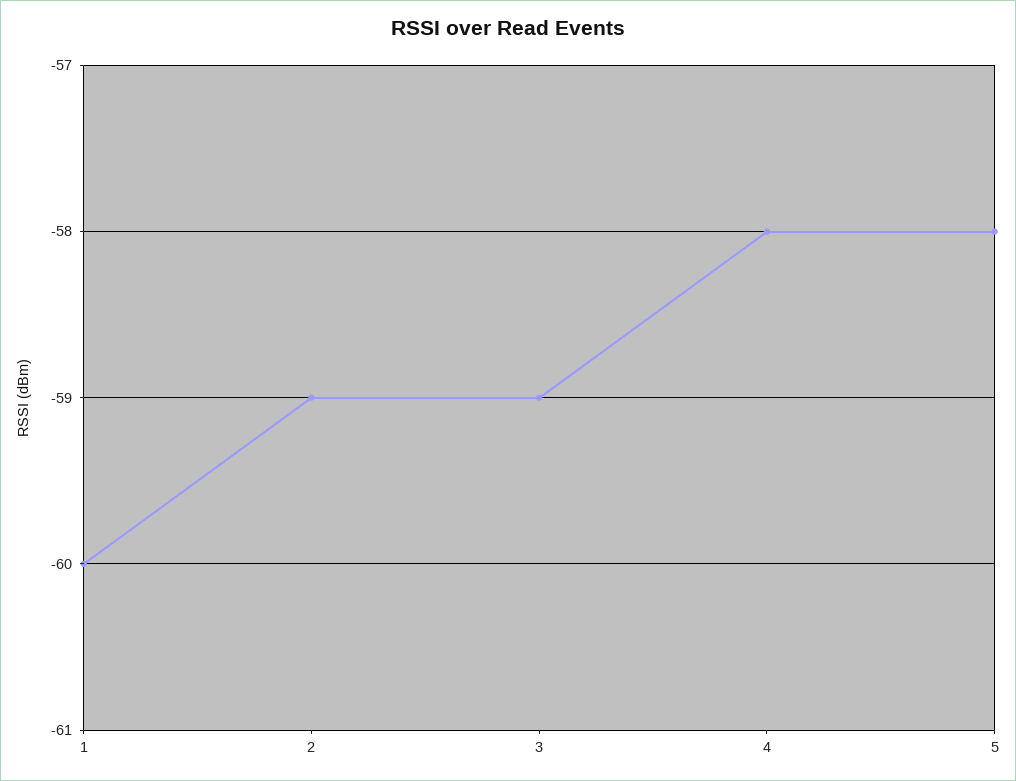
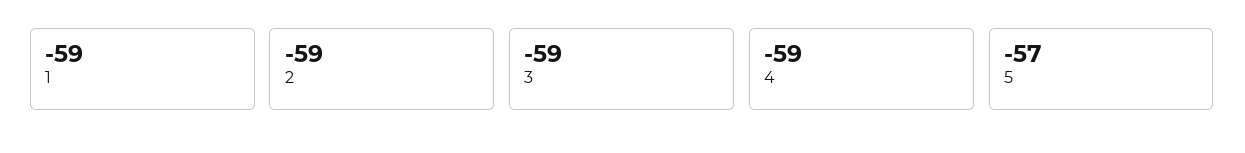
1: -60 -> -59
4: -58 -> -59
5: -58 -> -57

